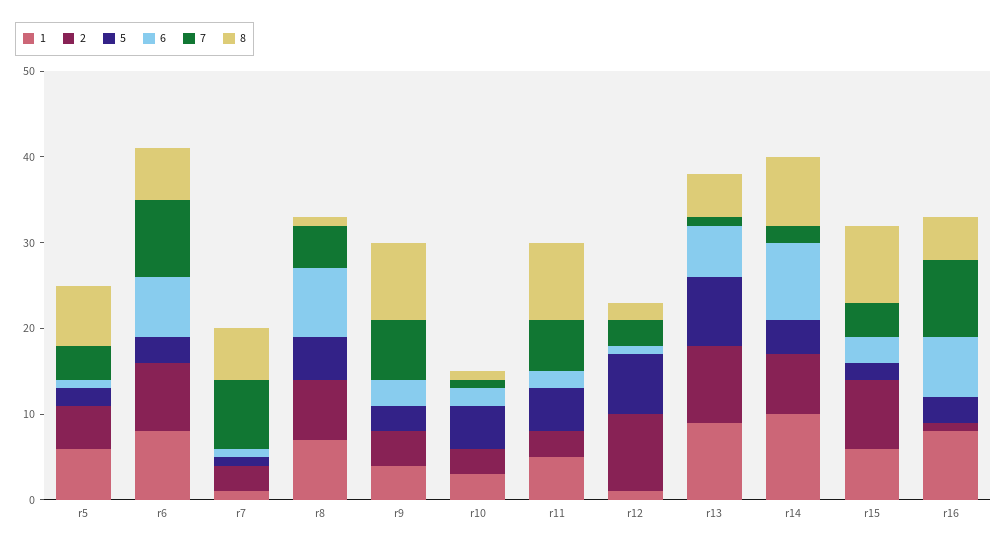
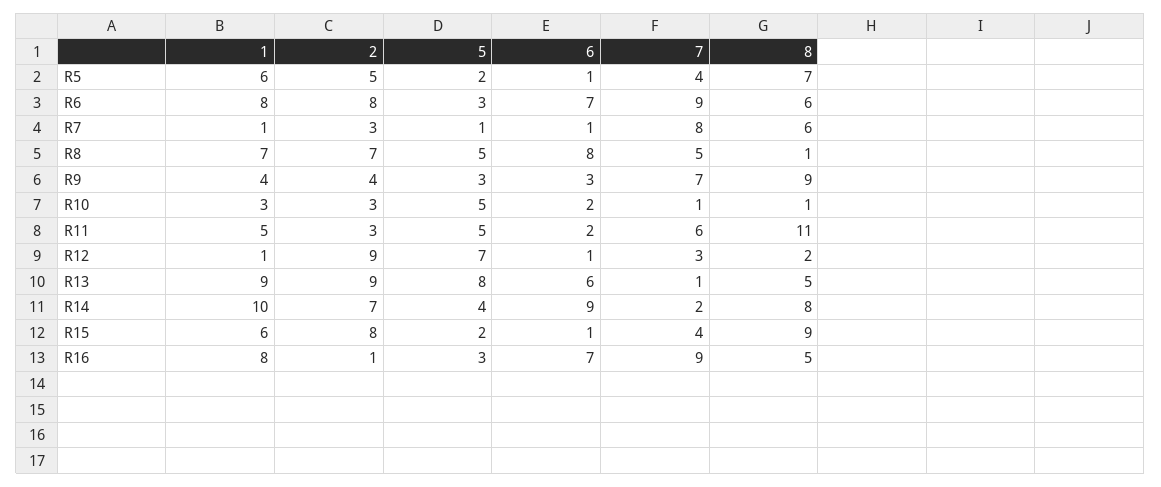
8, r11: 9 -> 11
6, r15: 3 -> 1

